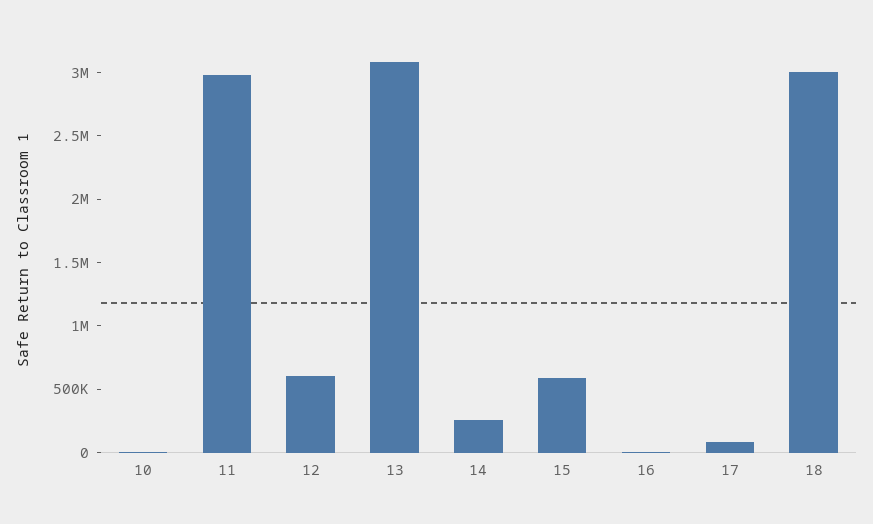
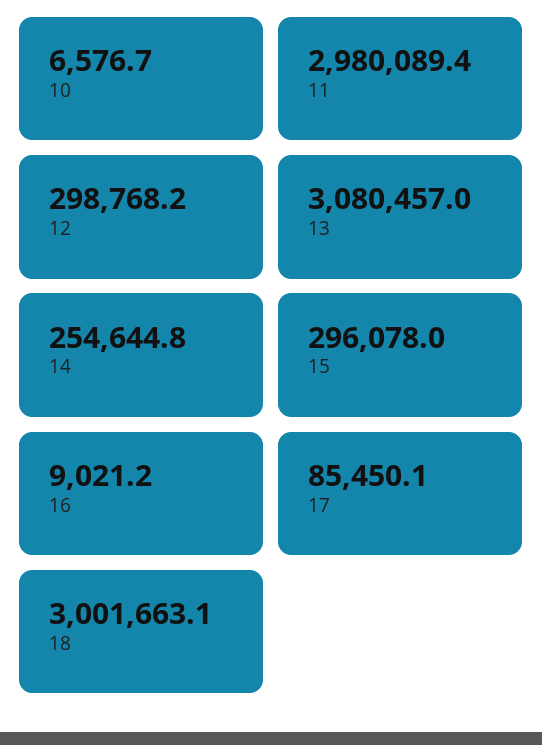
12: 600000 -> 298768.2
15: 600000 -> 296078

